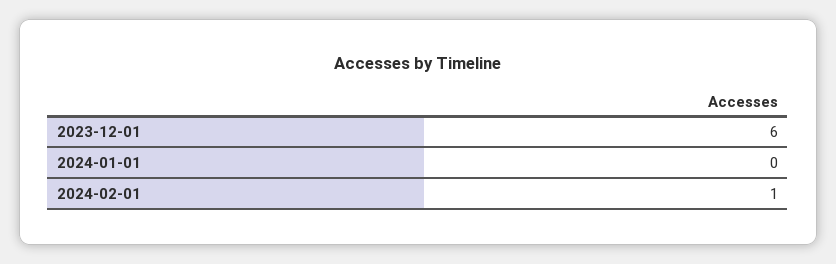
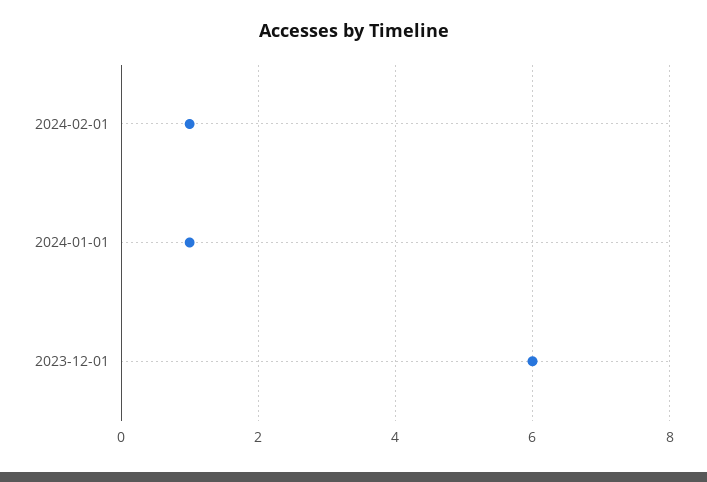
2024-01-01: 0 -> 1

